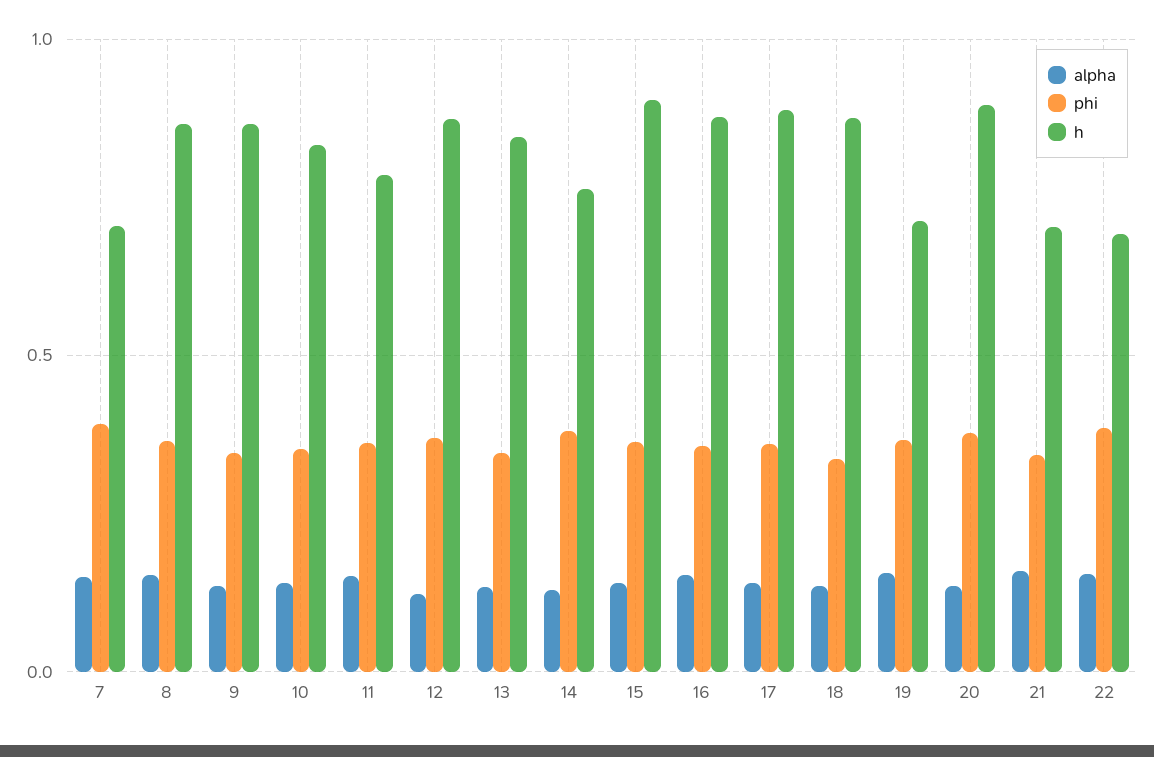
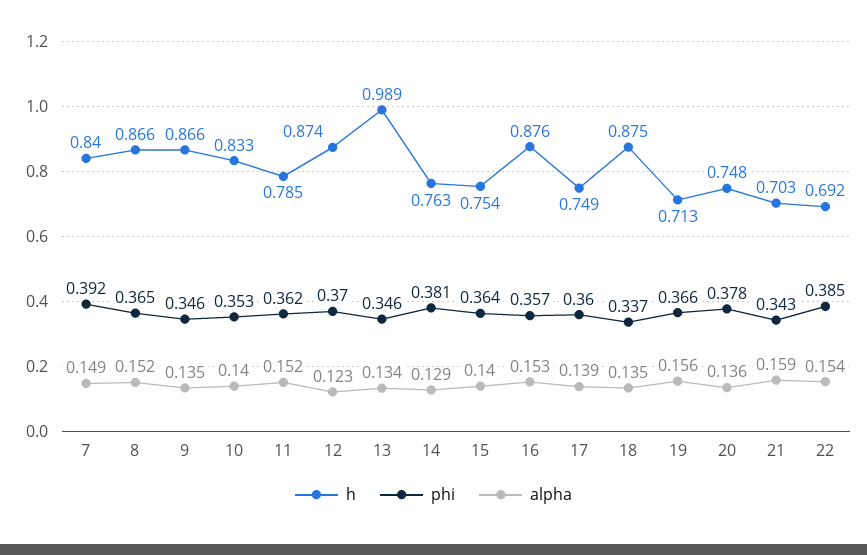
h, 7: 0.7 -> 0.84
h, 13: 0.85 -> 0.989
h, 15: 0.9 -> 0.754
h, 17: 0.9 -> 0.749
h, 20: 0.9 -> 0.748

